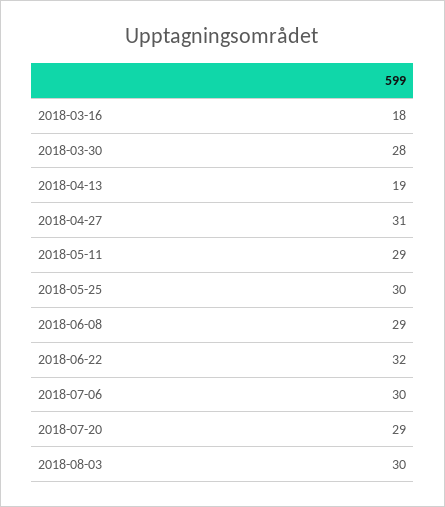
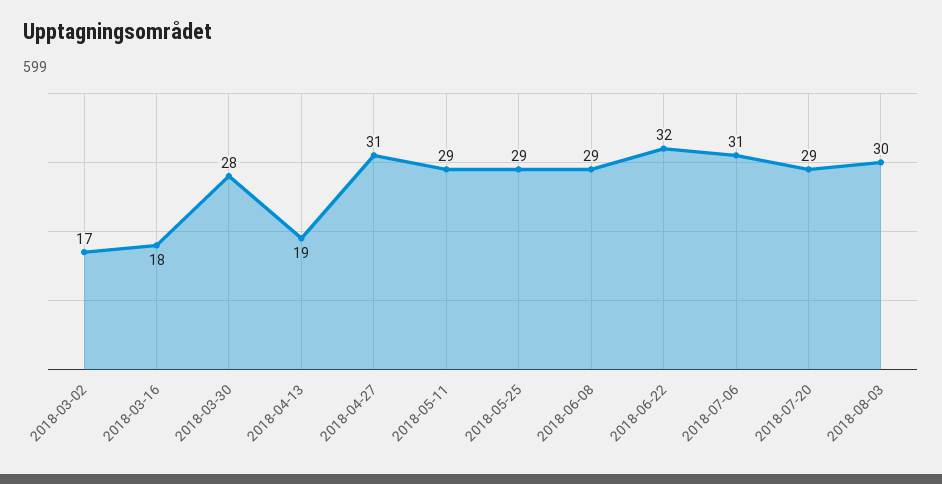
2018-05-25: 30 -> 29
2018-07-06: 30 -> 31
2018-03-02: none -> 17

